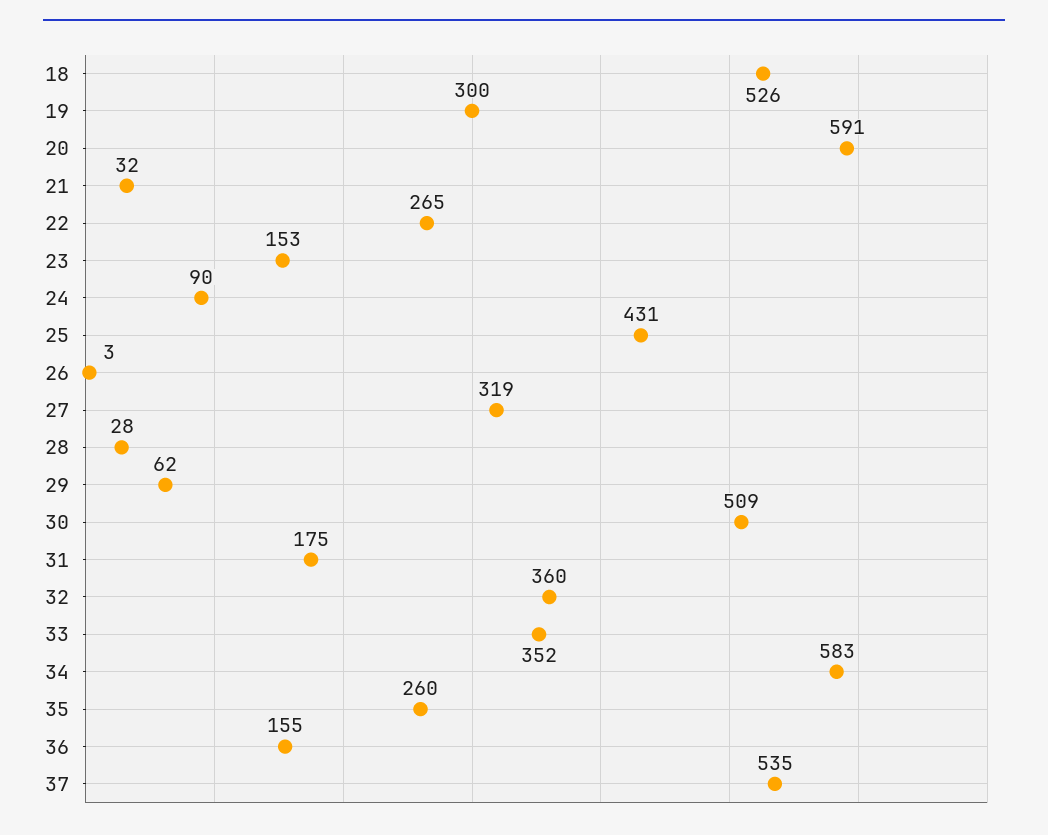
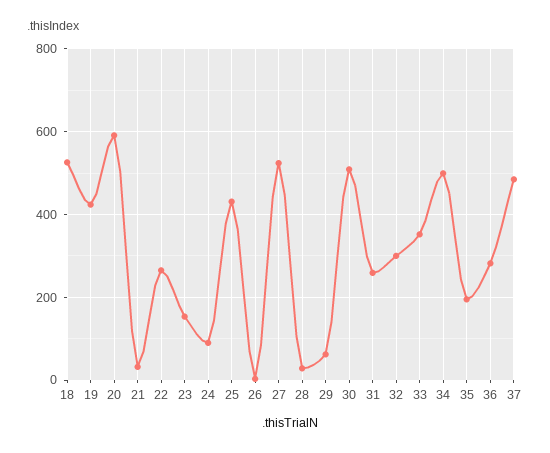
19: 300 -> 420
27: 319 -> 520
31: 175 -> 260
32: 360 -> 300
34: 583 -> 500
35: 260 -> 200
36: 155 -> 280
37: 535 -> 480

